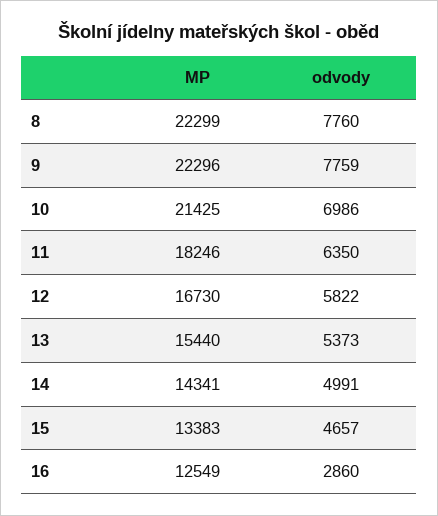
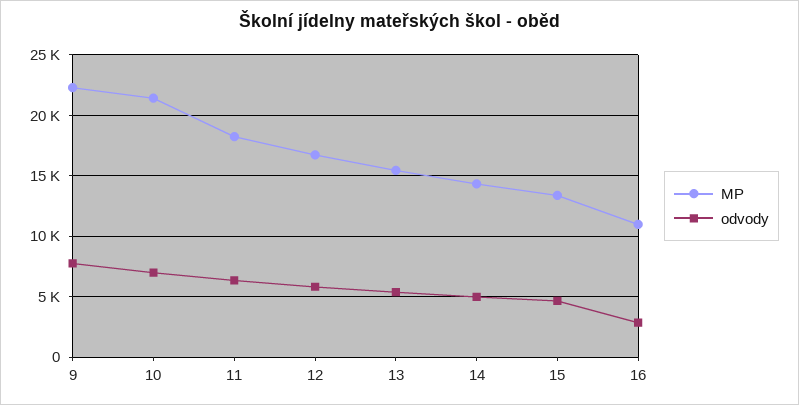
MP, 8: 22299 -> none
odvody, 8: 7760 -> none
MP, 16: 12549 -> 11000

